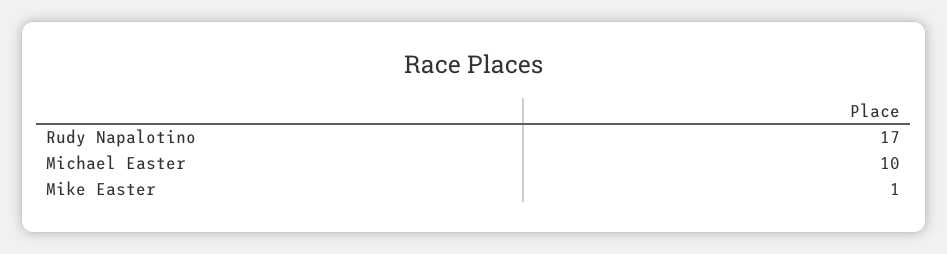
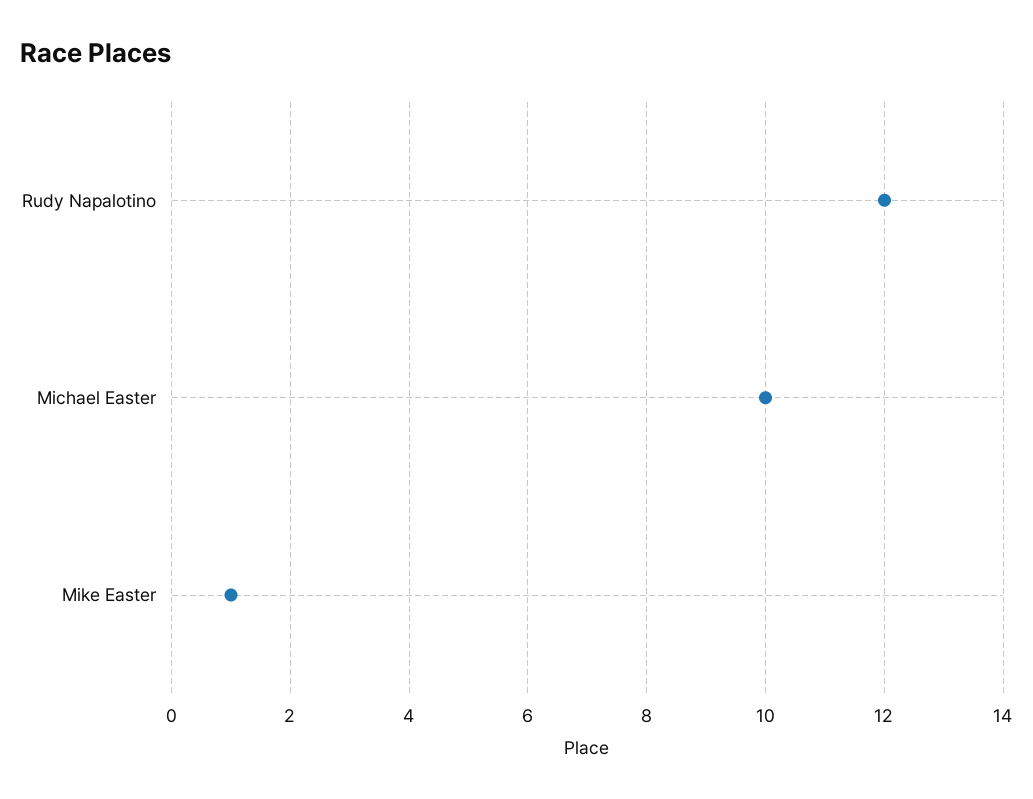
Rudy Napalotino: 17 -> 12

